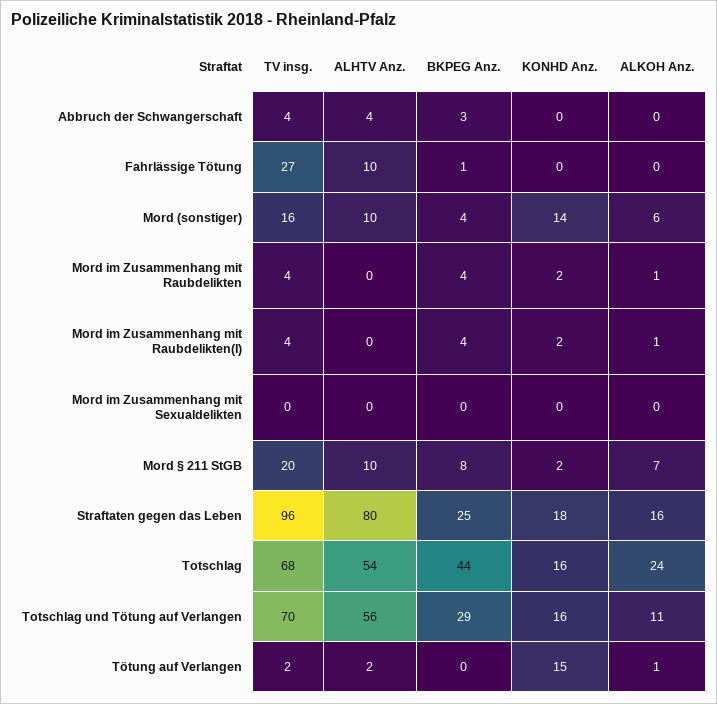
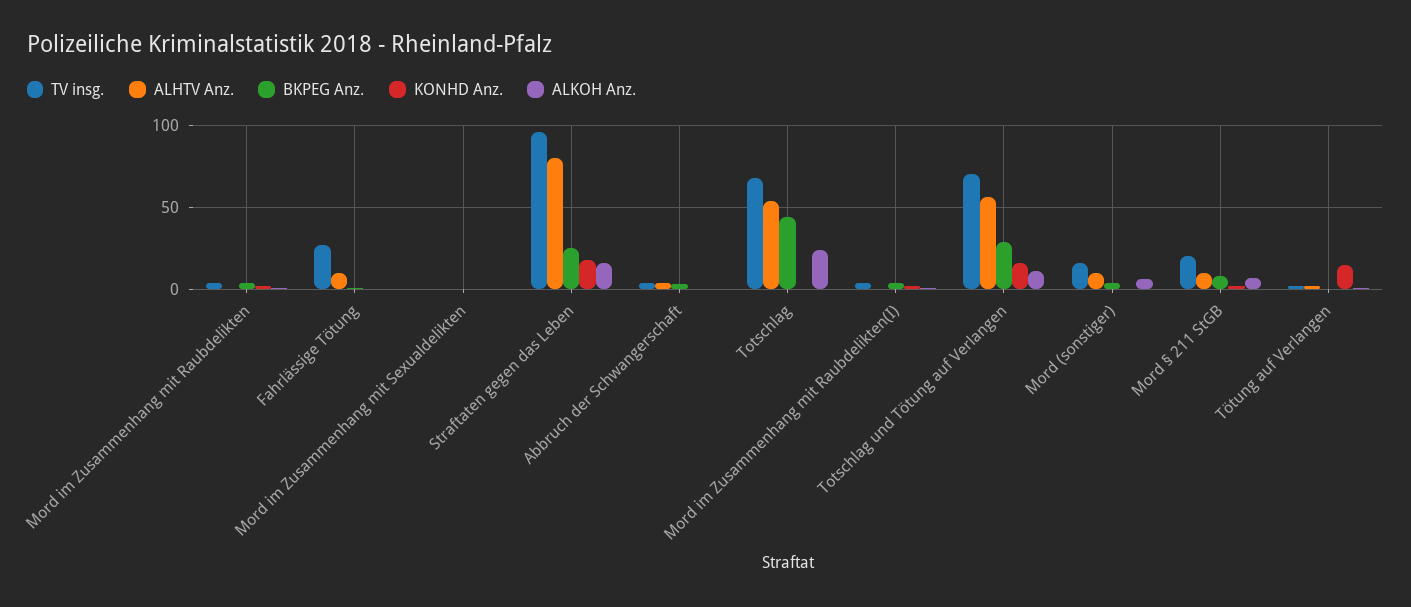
KONHD Anz., Mord (sonstiger): 14 -> 0
KONHD Anz., Totschlag: 16 -> 0

